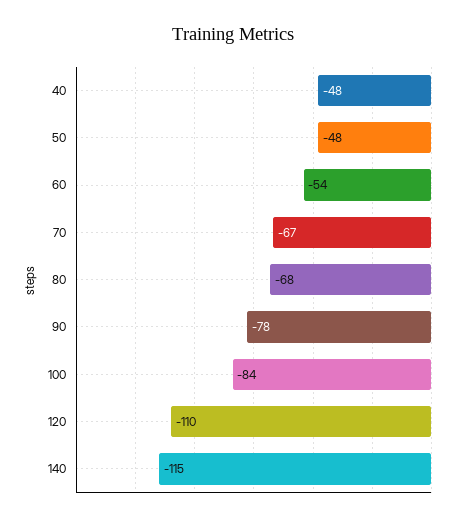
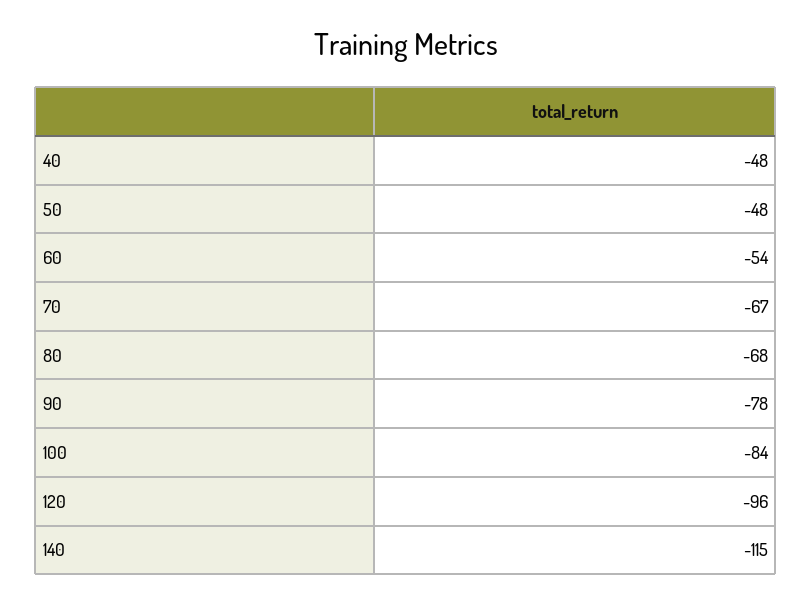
120: -110 -> -96

